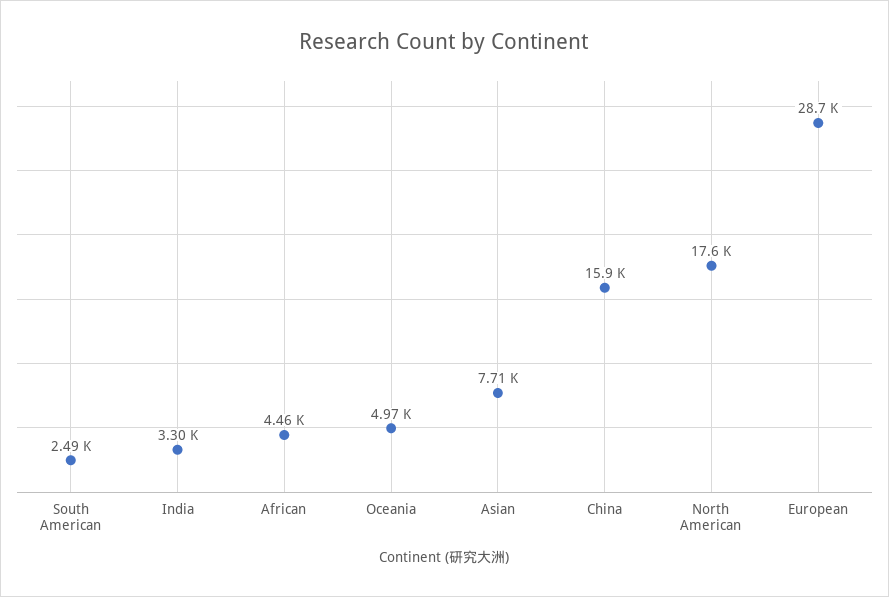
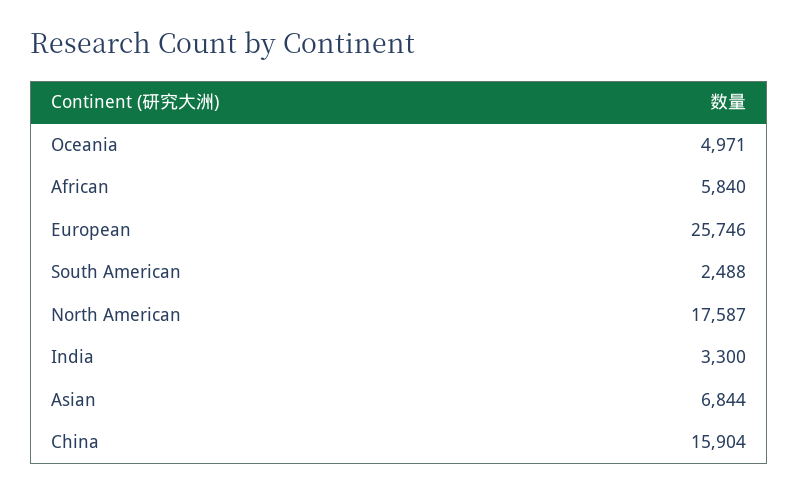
African: 4460 -> 5840
Asian: 7710 -> 6844
European: 28700 -> 25746

